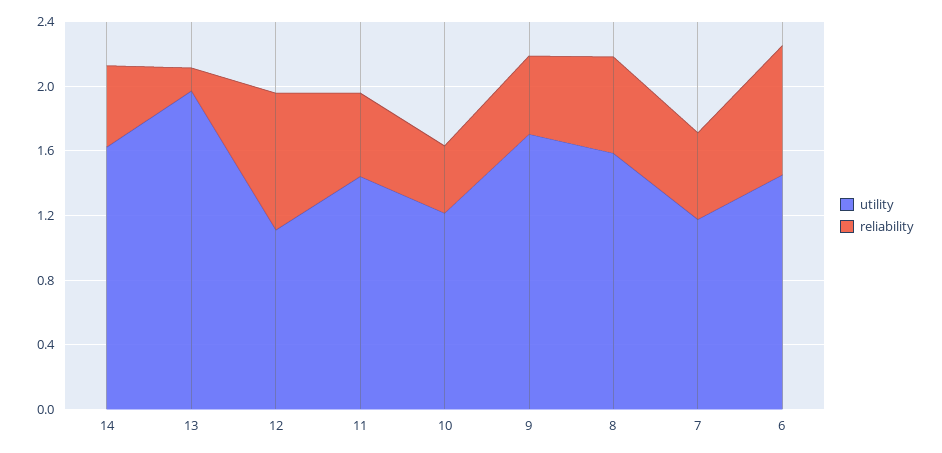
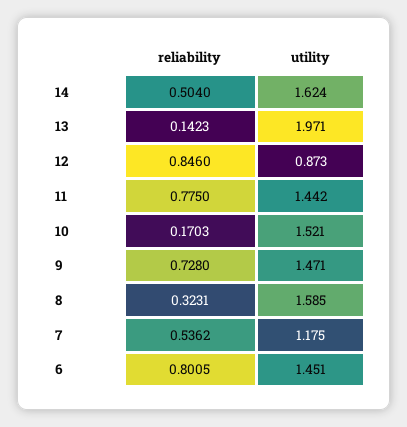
utility, 12: 1.1 -> 0.873
reliability, 11: 0.5 -> 0.775
utility, 10: 1.2 -> 1.521
reliability, 10: 0.4 -> 0.1703
utility, 9: 1.7 -> 1.471
reliability, 9: 0.5 -> 0.728
reliability, 8: 0.6 -> 0.3231

